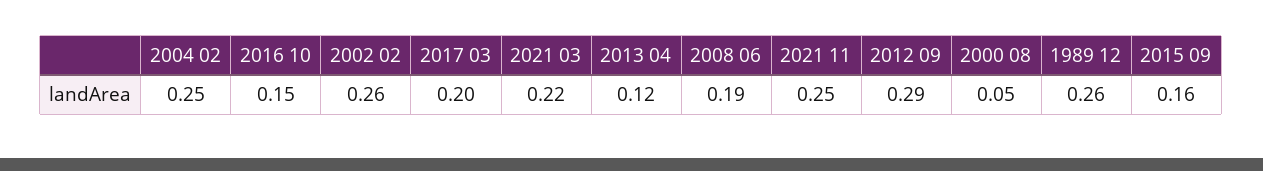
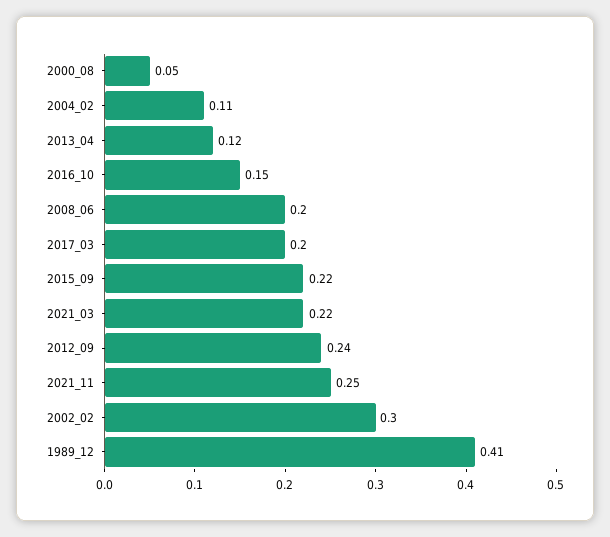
2004 02: 0.25 -> 0.11
2002 02: 0.26 -> 0.3
2008 06: 0.19 -> 0.2
2012 09: 0.29 -> 0.24
1989 12: 0.26 -> 0.41
2015 09: 0.16 -> 0.22

